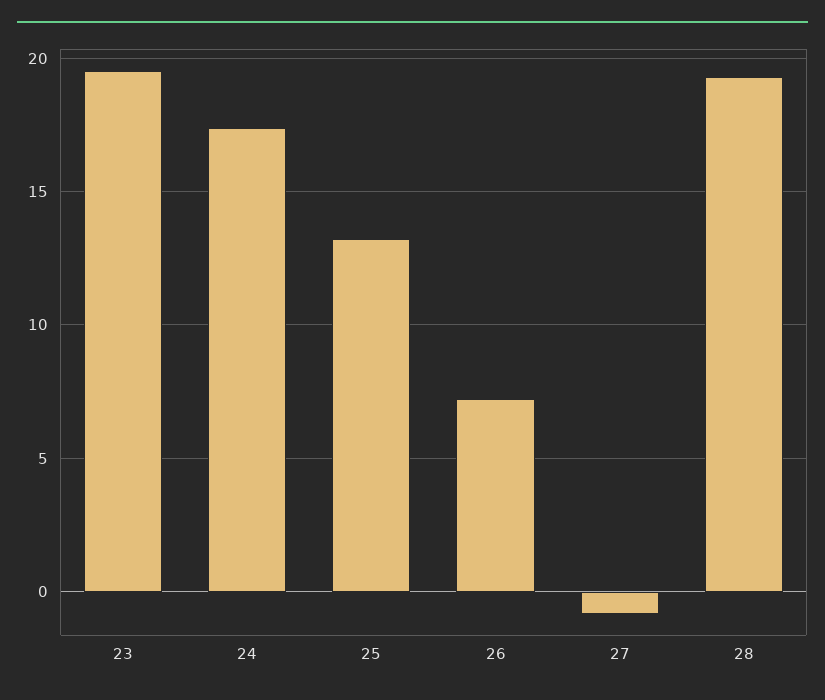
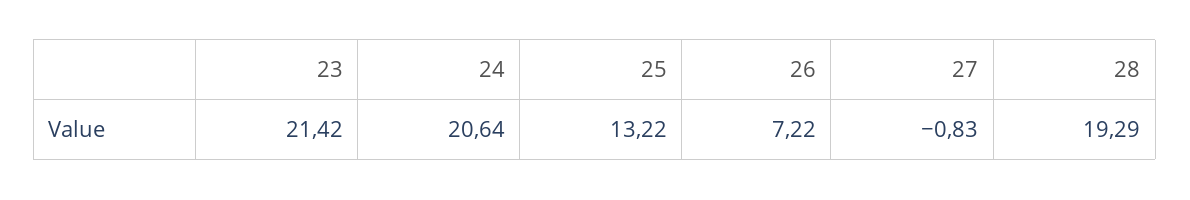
23: 19.5 -> 21.42
24: 17.5 -> 20.64

